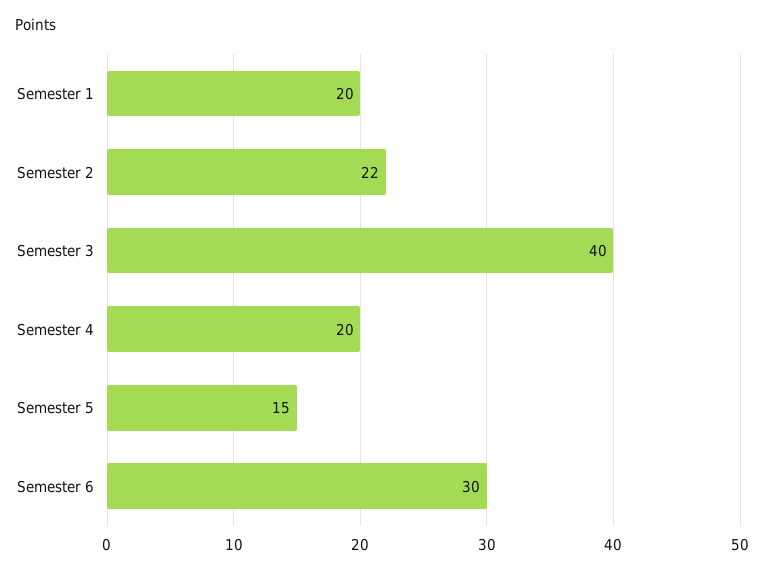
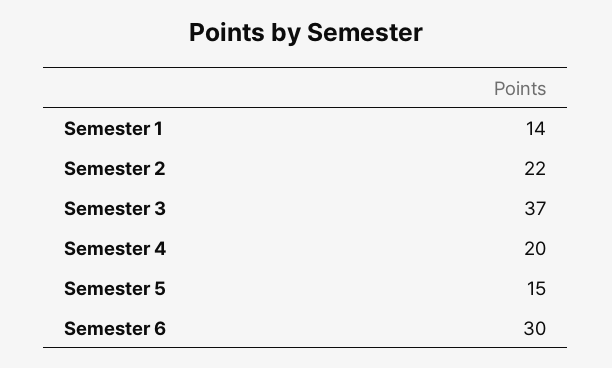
Semester 1: 20 -> 14
Semester 3: 40 -> 37

